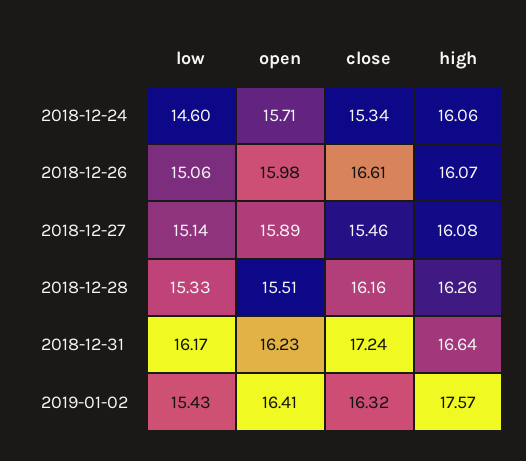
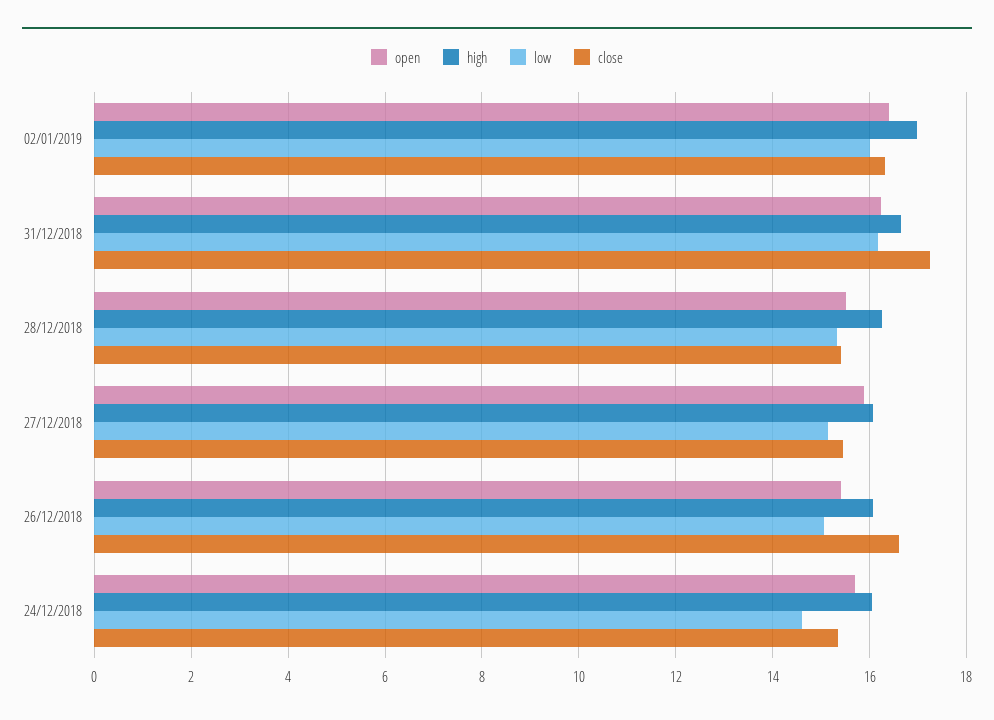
open, 2018-12-26: 15.98 -> 15.4
close, 2018-12-28: 16.16 -> 15.4
low, 2019-01-02: 15.43 -> 16
high, 2019-01-02: 17.57 -> 17

